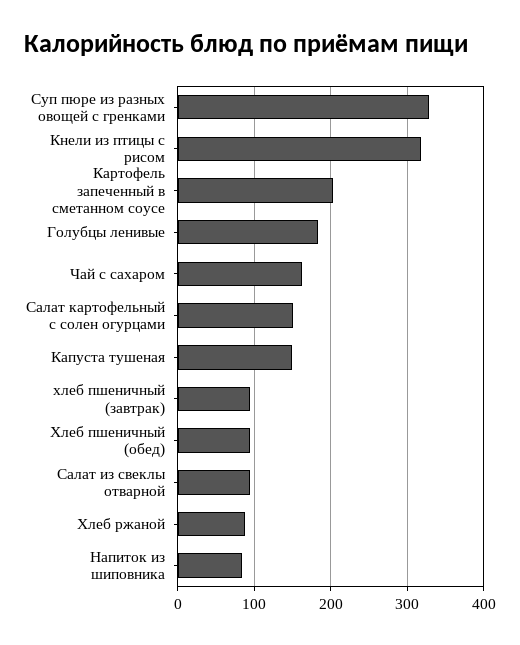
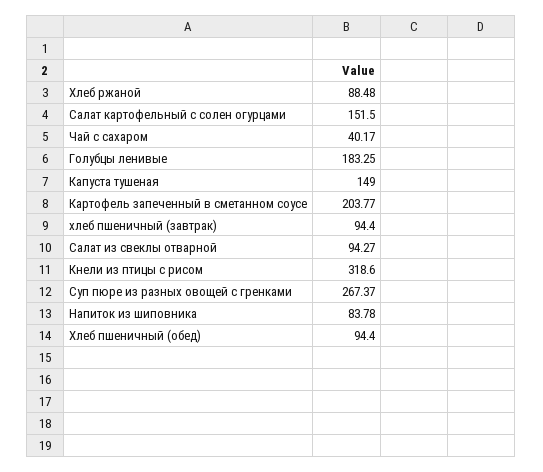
Суп пюре из разных овощей с гренками: 330 -> 267.37
Чай с сахаром: 160 -> 40.17

